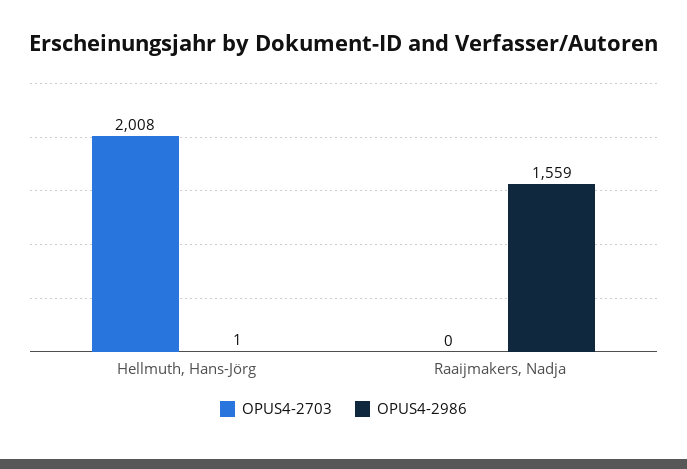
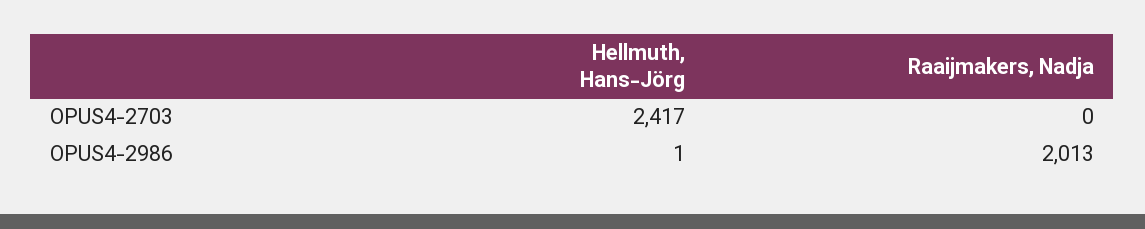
OPUS4-2703, Hellmuth, Hans-Jörg: 2008 -> 2417
OPUS4-2986, Raaijmakers, Nadja: 1559 -> 2013

